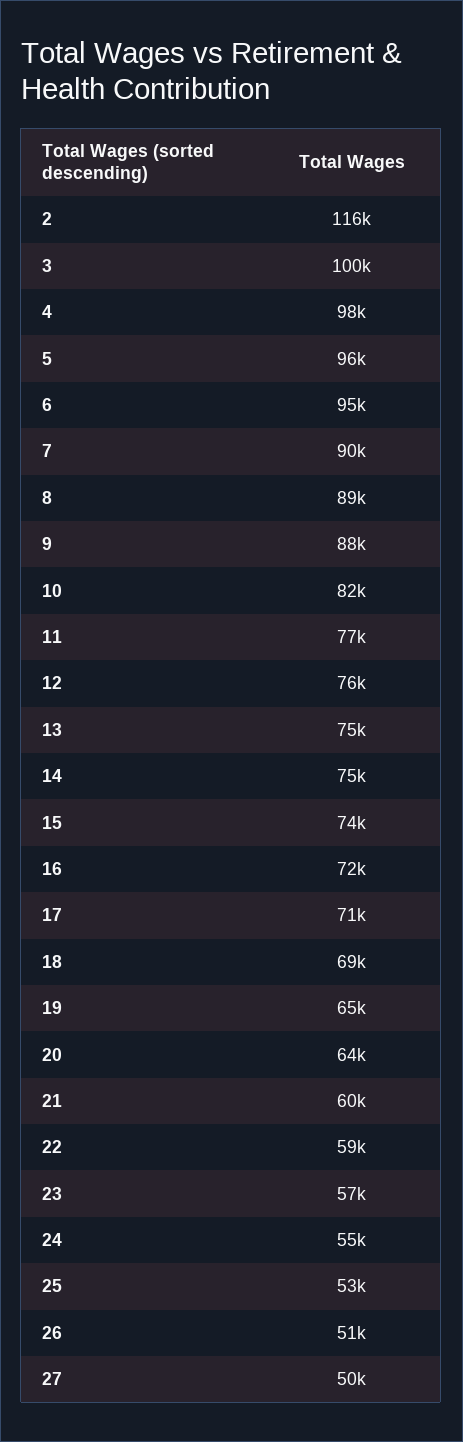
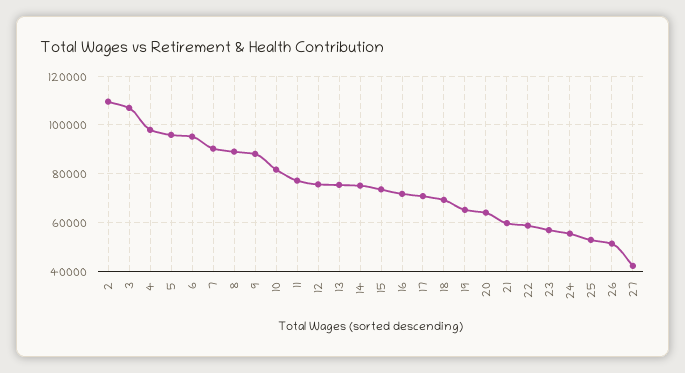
2: 116000 -> 110000
3: 100000 -> 107500
27: 50000 -> 42500

